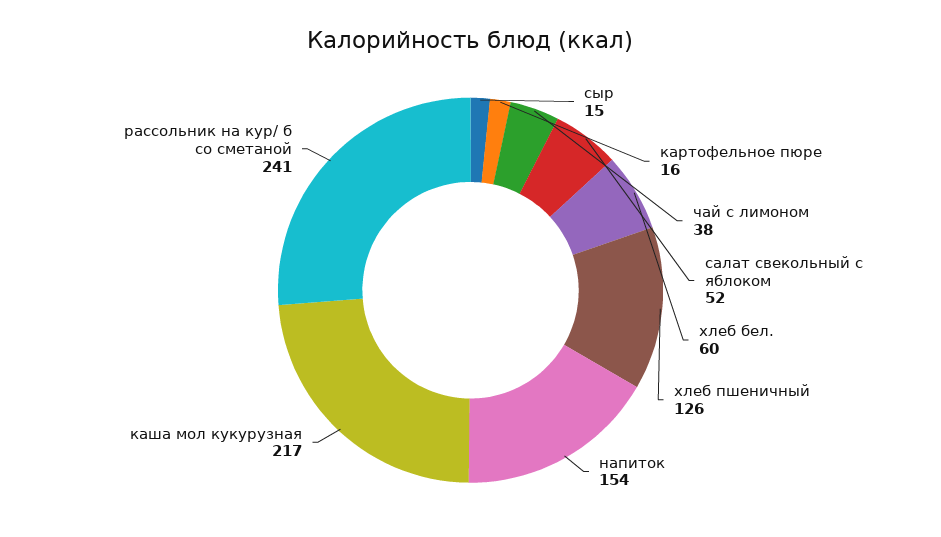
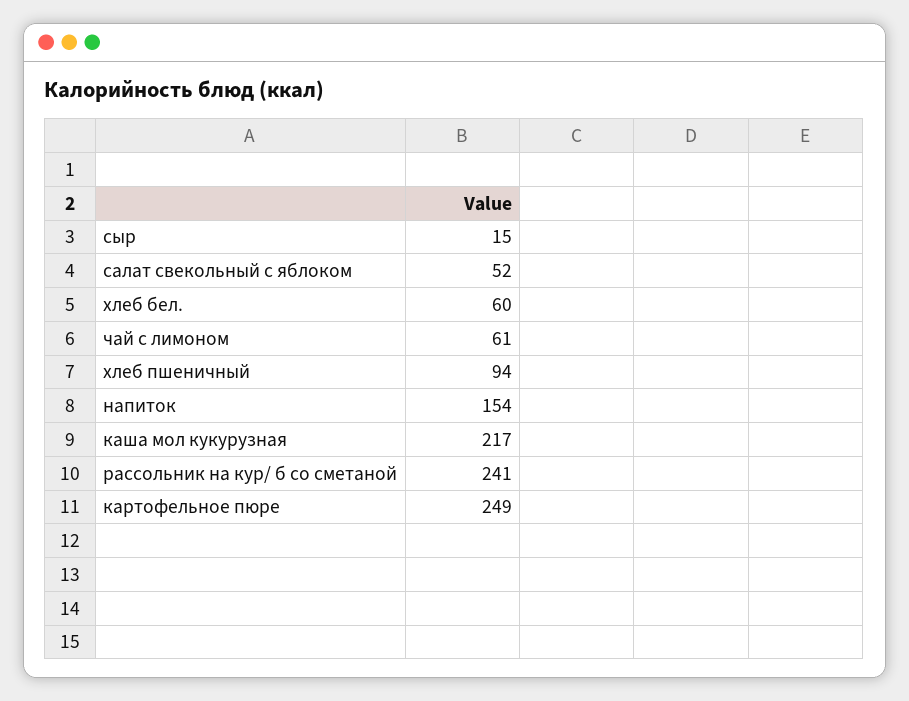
картофельное пюре: 16 -> 249
чай с лимоном: 38 -> 61
хлеб пшеничный: 126 -> 94

